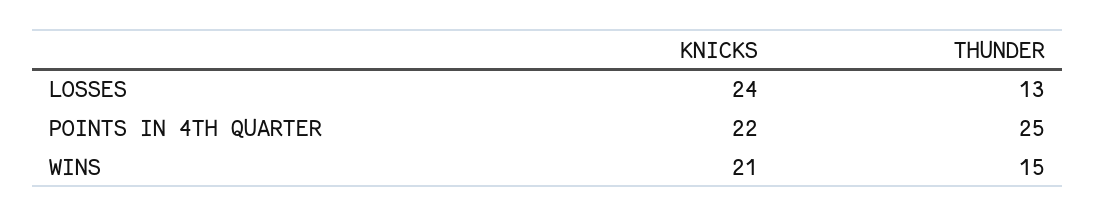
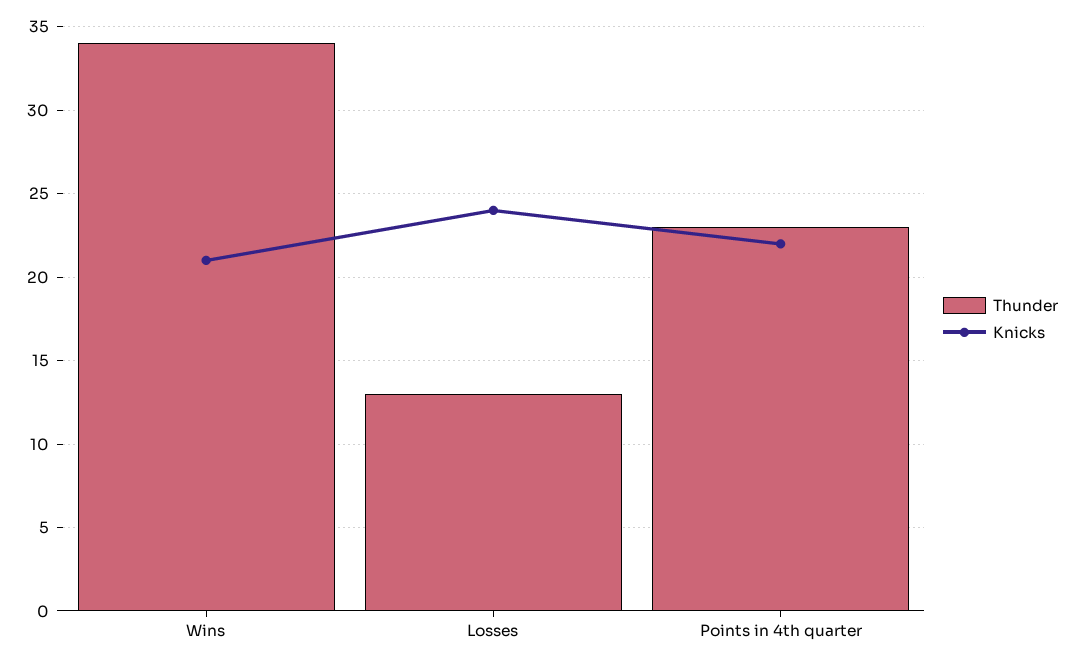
THUNDER, POINTS IN 4TH QUARTER: 25 -> 23
THUNDER, WINS: 15 -> 34

